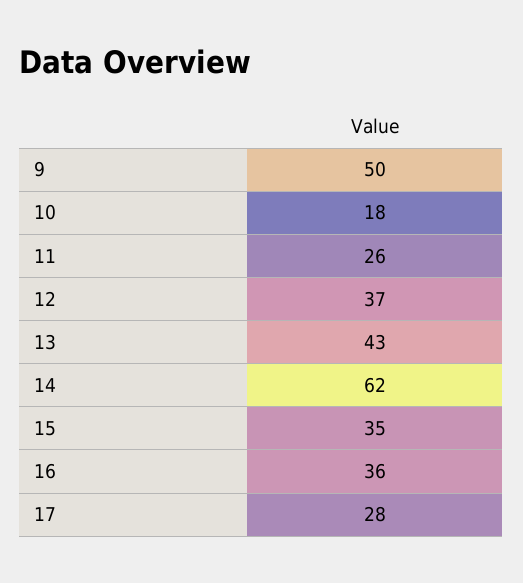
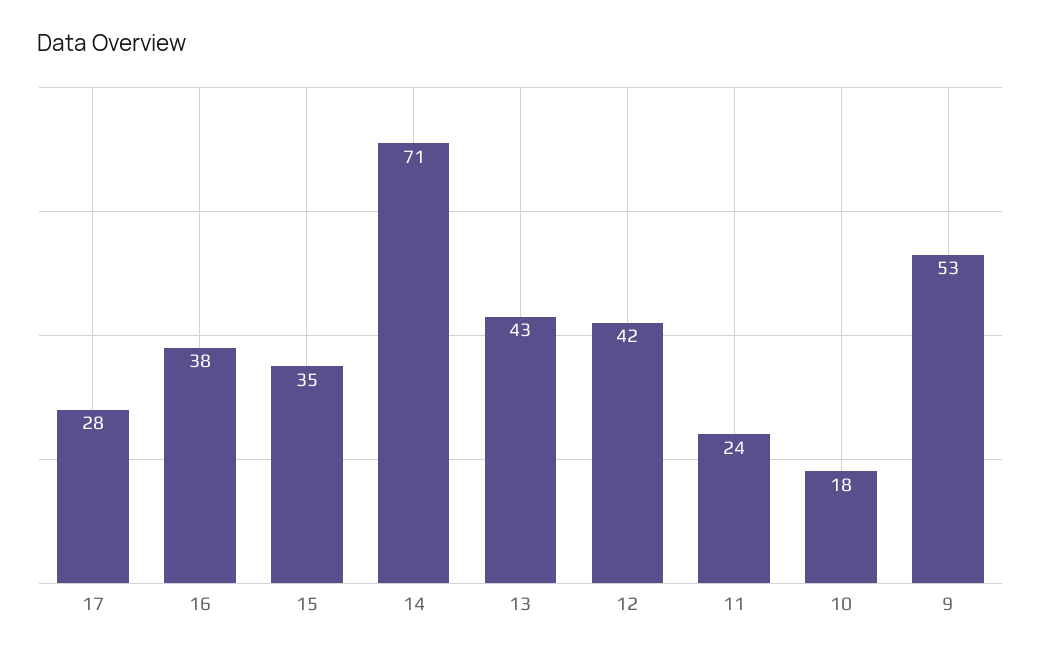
9: 50 -> 53
11: 26 -> 24
12: 37 -> 42
14: 62 -> 71
16: 36 -> 38

